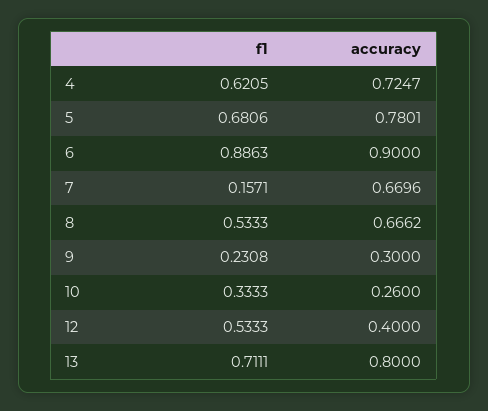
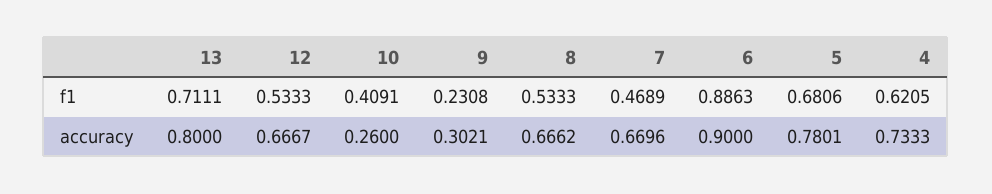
accuracy, 4: 0.7247 -> 0.7333
f1, 7: 0.1571 -> 0.4689
accuracy, 9: 0.3 -> 0.3021
f1, 10: 0.3333 -> 0.4091
accuracy, 12: 0.4 -> 0.6667

